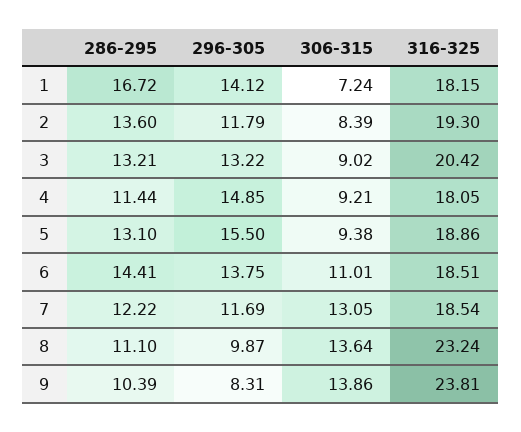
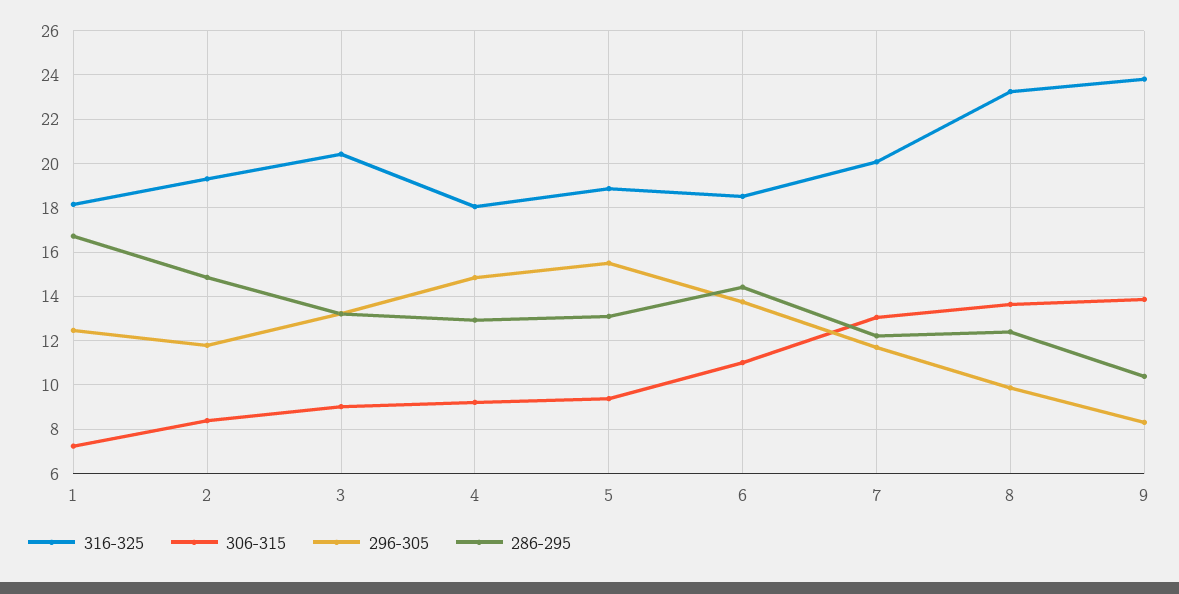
296-305, 1: 14.12 -> 12.5
286-295, 2: 13.6 -> 15
286-295, 4: 11.44 -> 13
316-325, 7: 18.54 -> 20
286-295, 8: 11.1 -> 12.5

